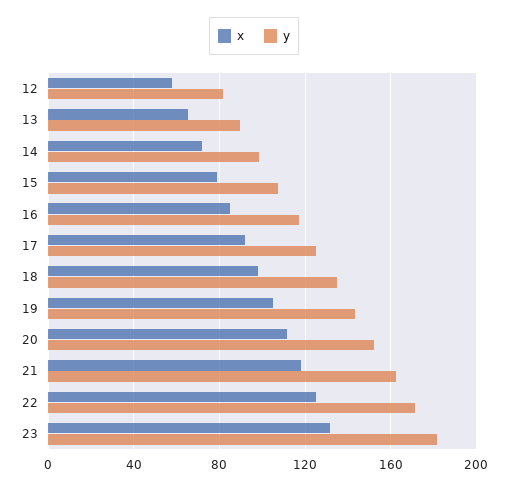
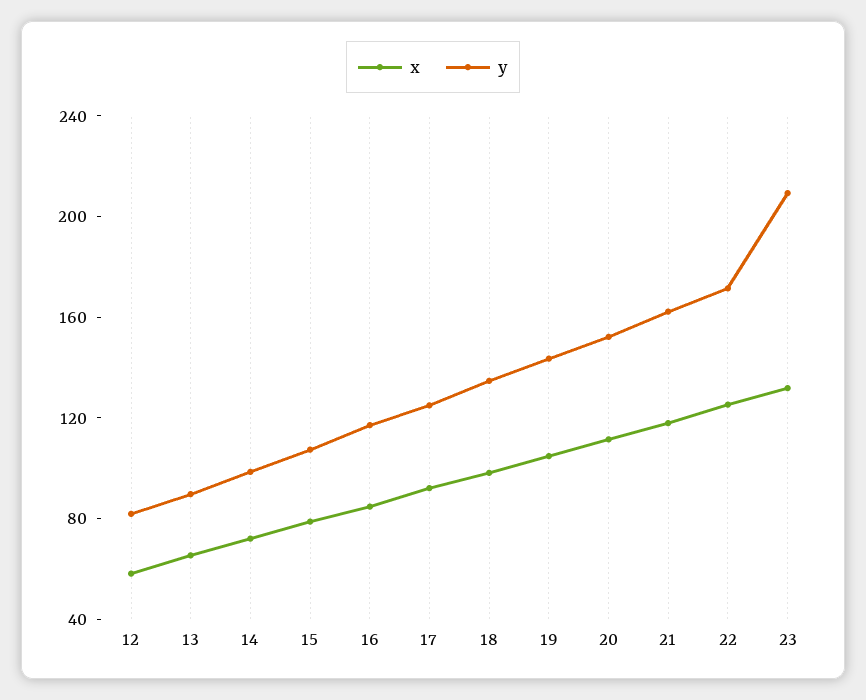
y, 23: 180 -> 210

